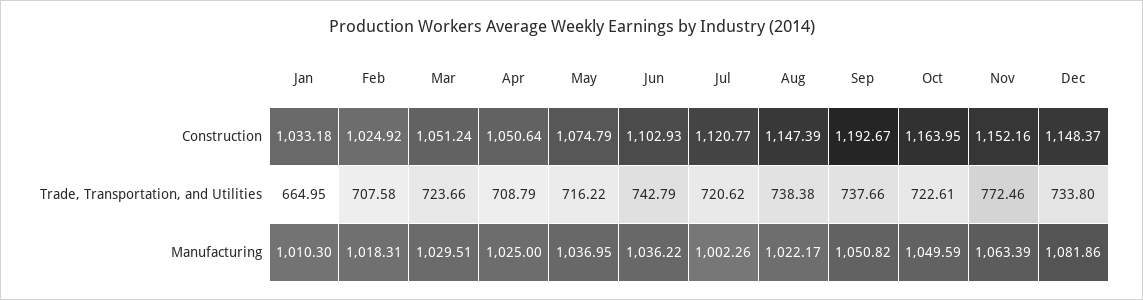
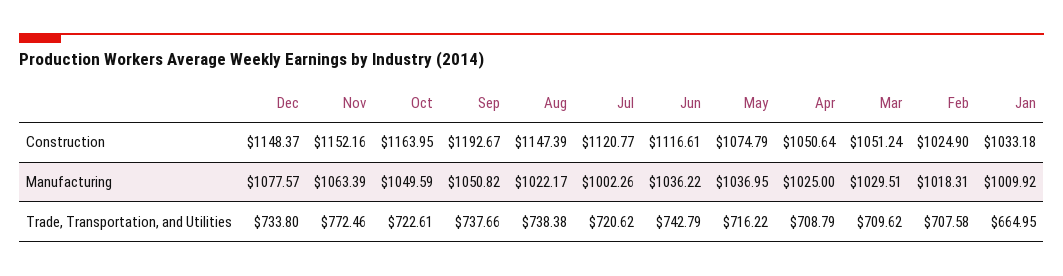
Feb, Construction: 1024.92 -> 1024.9
Jun, Construction: 1102.93 -> 1116.61
Mar, Trade, Transportation, and Utilities: 723.66 -> 709.62
Jan, Manufacturing: 1010.3 -> 1009.92
Dec, Manufacturing: 1081.86 -> 1077.57

